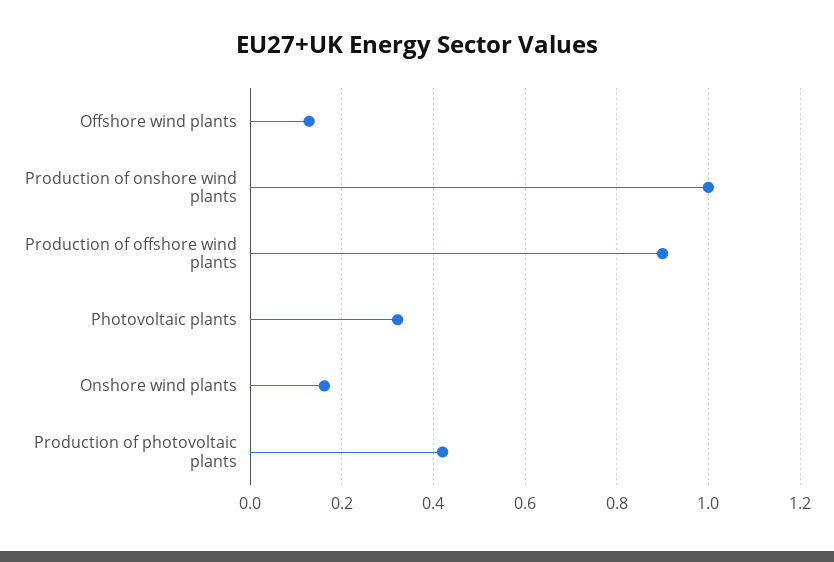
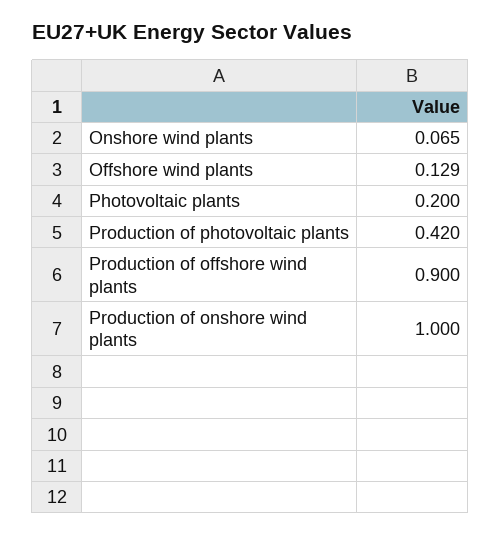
Photovoltaic plants: 0.32 -> 0.2
Onshore wind plants: 0.16 -> 0.065

